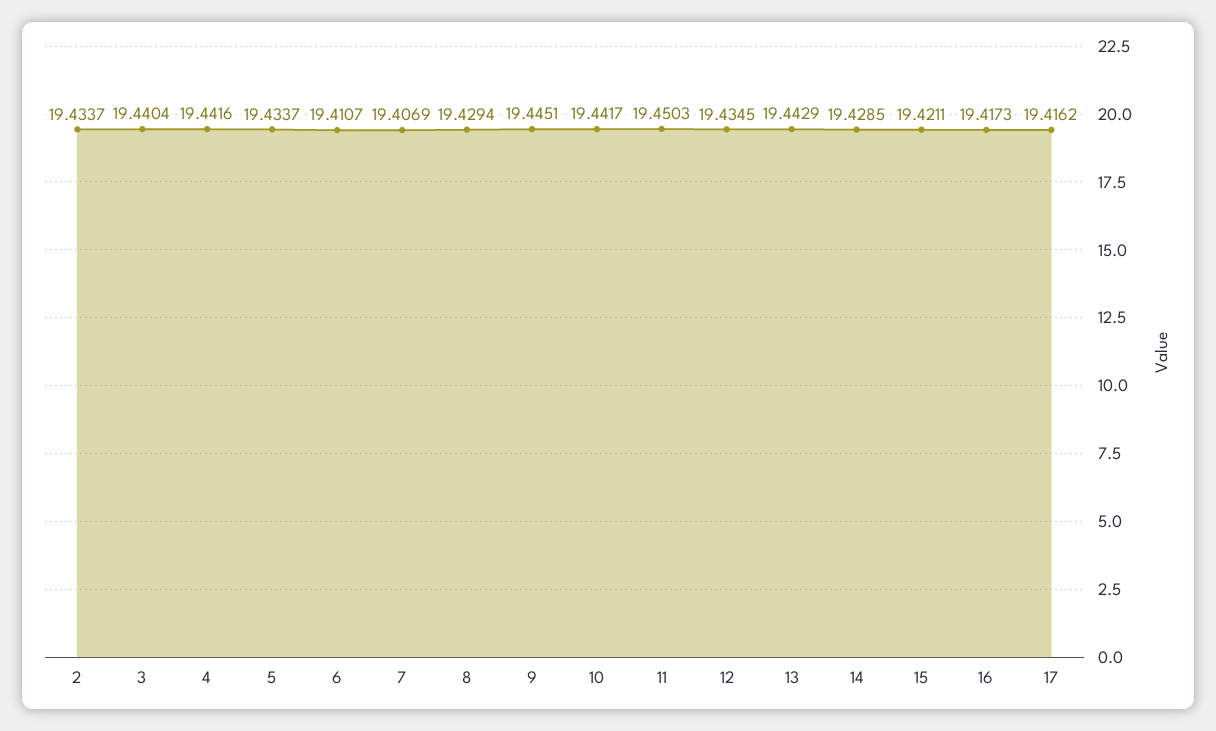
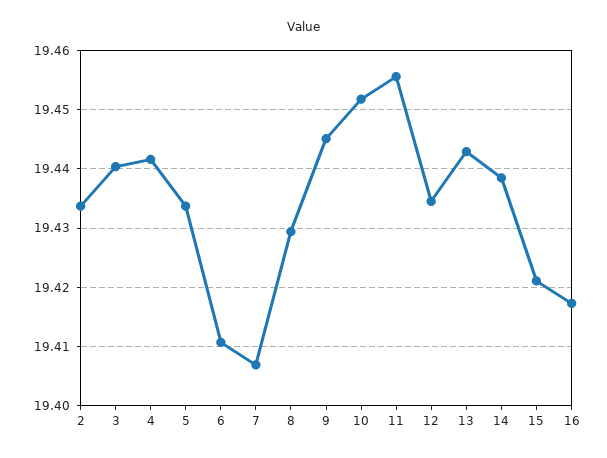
10: 19.4417 -> 19.452
11: 19.4503 -> 19.456
14: 19.4285 -> 19.438
17: 19.4162 -> none

